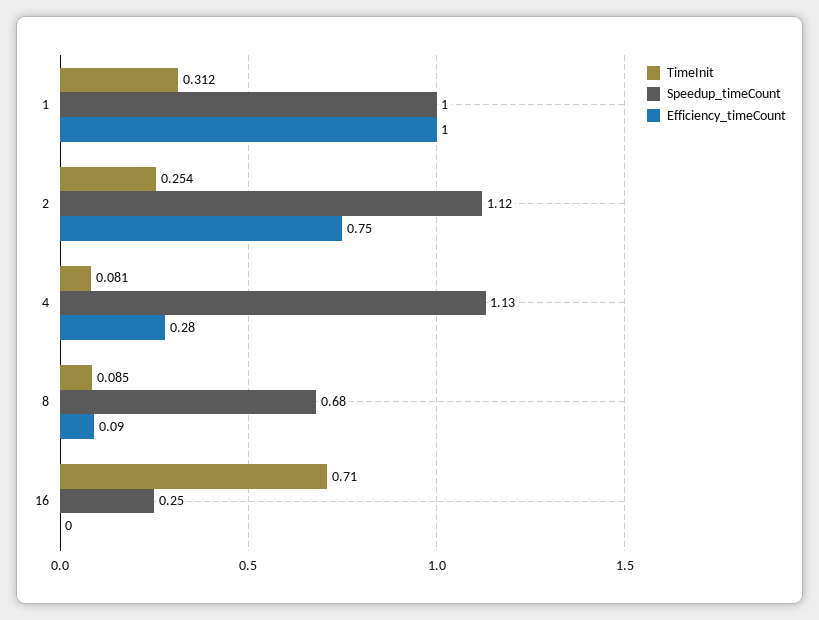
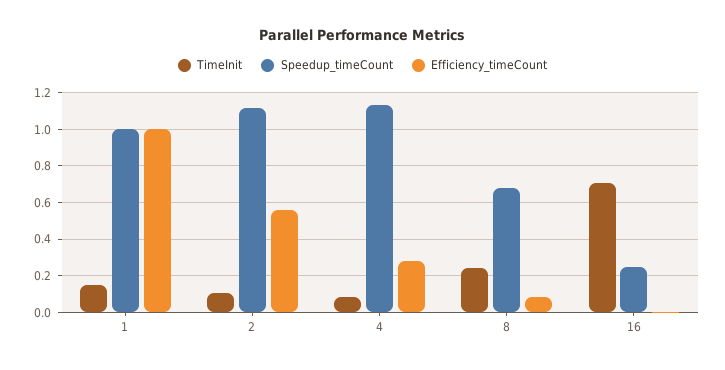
TimeInit, 1: 0.312 -> 0.15
TimeInit, 2: 0.254 -> 0.1
Efficiency_timeCount, 2: 0.75 -> 0.55
TimeInit, 8: 0.085 -> 0.25

